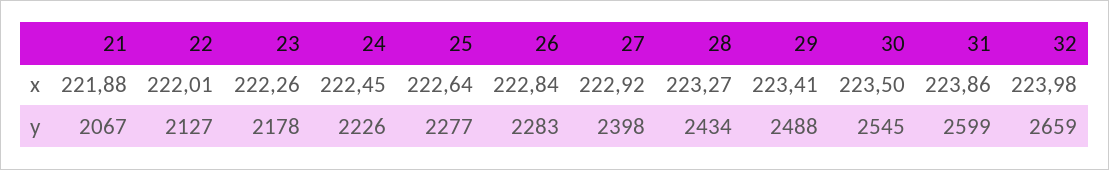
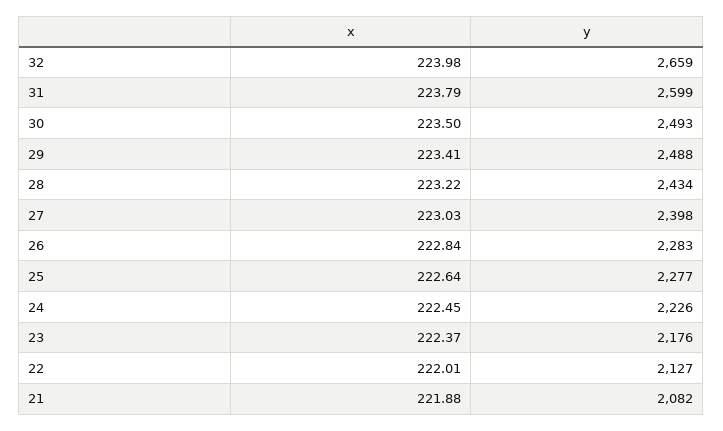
23, x: 222.26 -> 222.37
27, x: 222.92 -> 223.03
28, x: 223.27 -> 223.22
31, x: 223.86 -> 223.79
21, y: 2067 -> 2082
23, y: 2178 -> 2176
30, y: 2545 -> 2493

